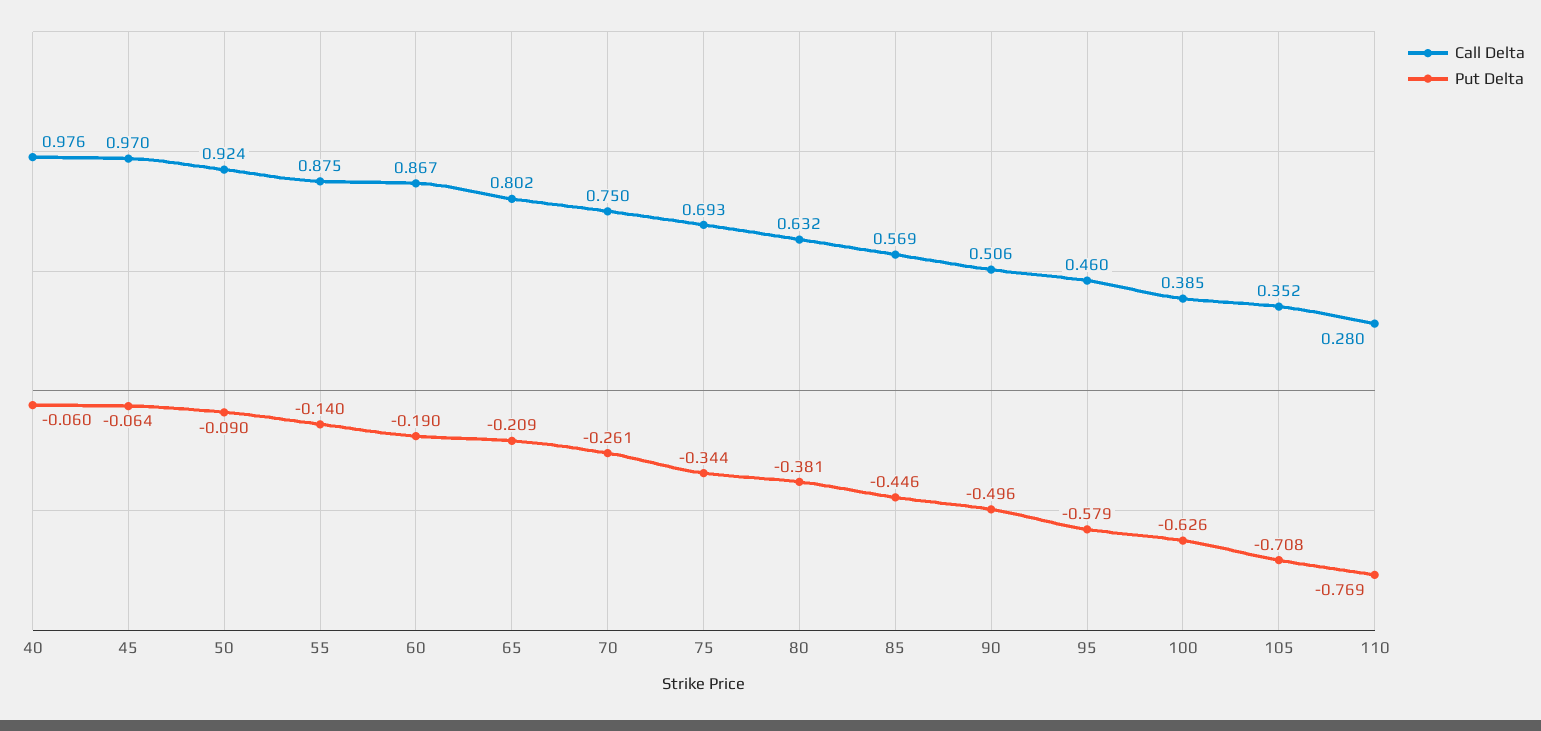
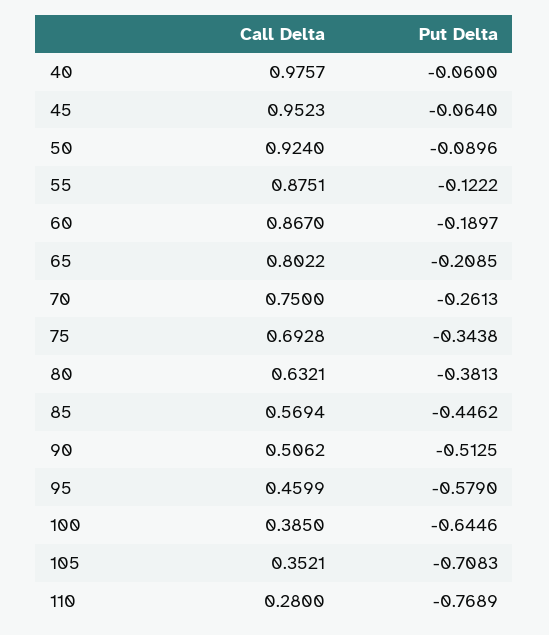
Call Delta, 45: 0.97 -> 0.9523
Put Delta, 55: -0.14 -> -0.1222
Put Delta, 90: -0.496 -> -0.5125
Put Delta, 100: -0.626 -> -0.6446

